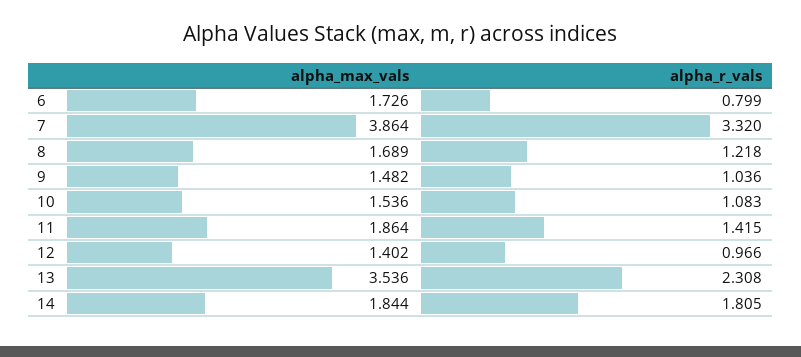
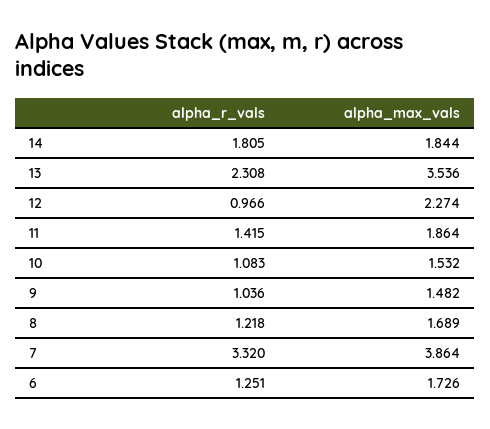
alpha_r_vals, 6: 0.799 -> 1.251
alpha_max_vals, 10: 1.536 -> 1.532
alpha_max_vals, 12: 1.402 -> 2.274

